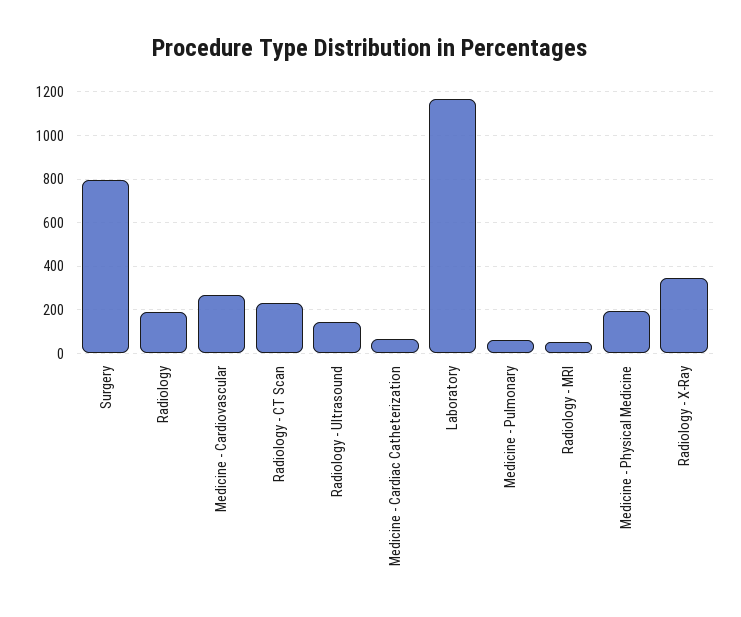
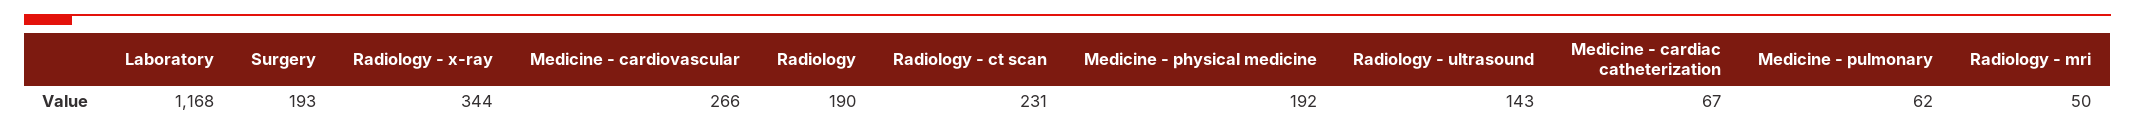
Surgery: 800 -> 193

